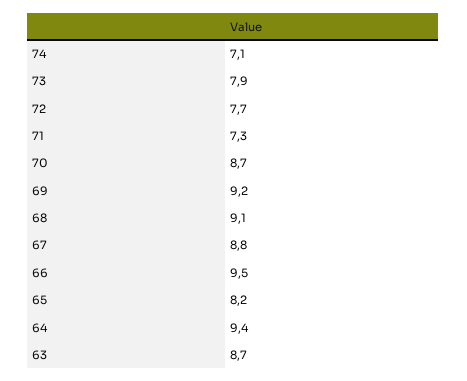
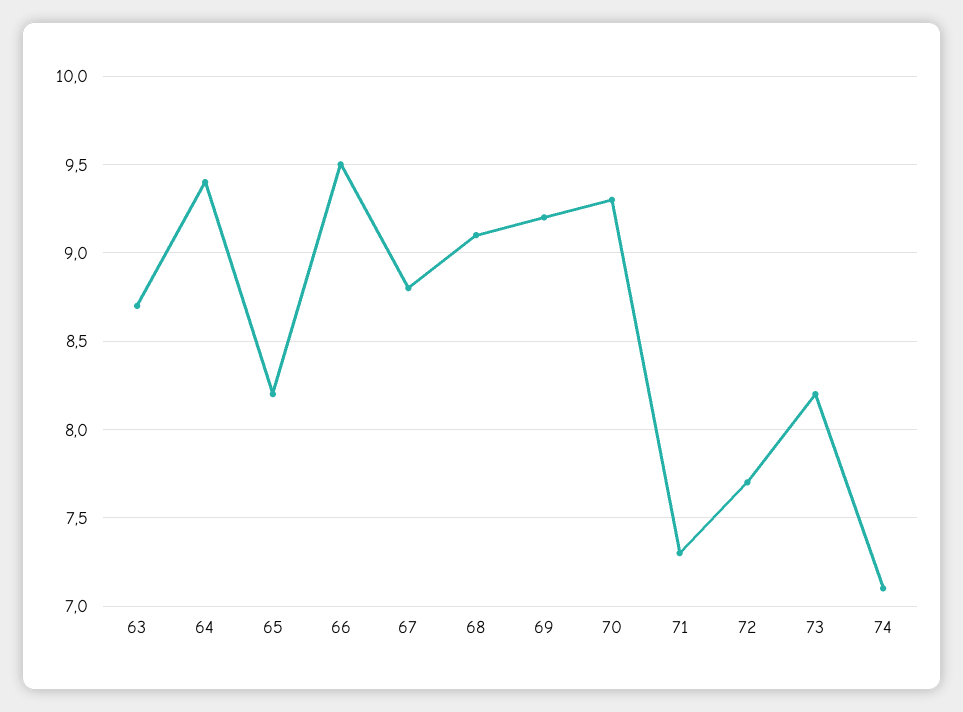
73: 7.9 -> 8.2
70: 8.7 -> 9.3

